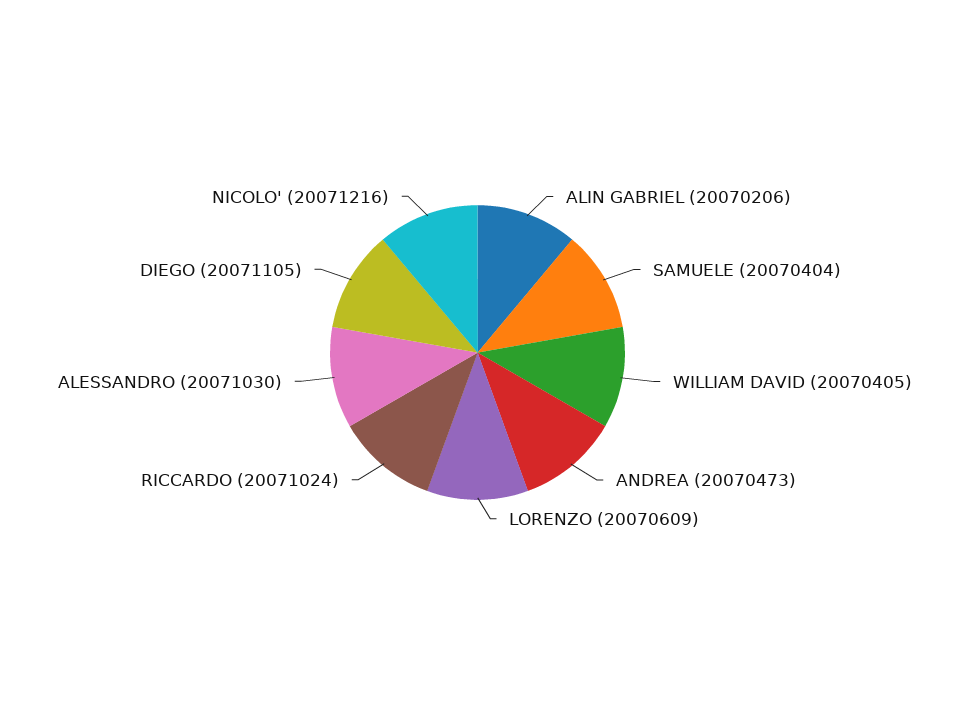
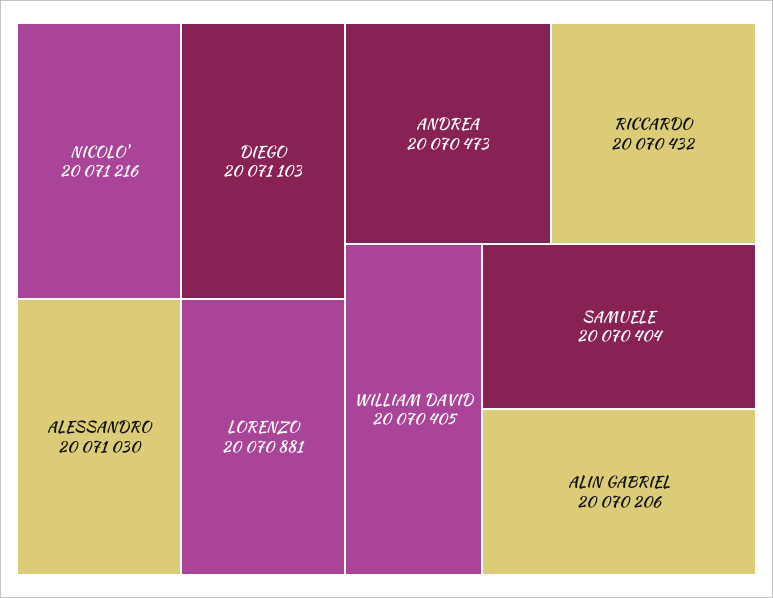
LORENZO: 20070609 -> 20070881
RICCARDO: 20071024 -> 20070432
DIEGO: 20071105 -> 20071103

